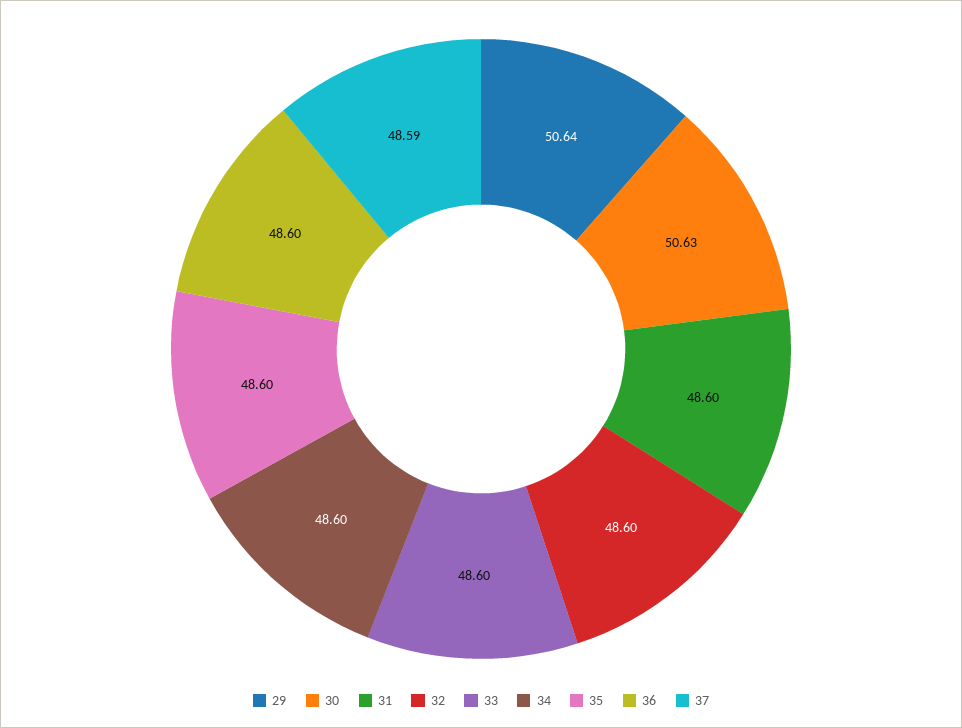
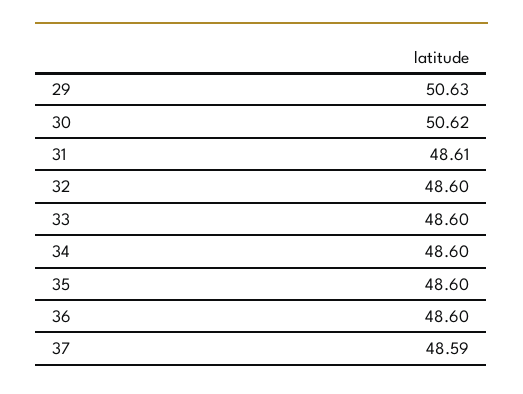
29: 50.64 -> 50.63
30: 50.63 -> 50.62
31: 48.6 -> 48.61

